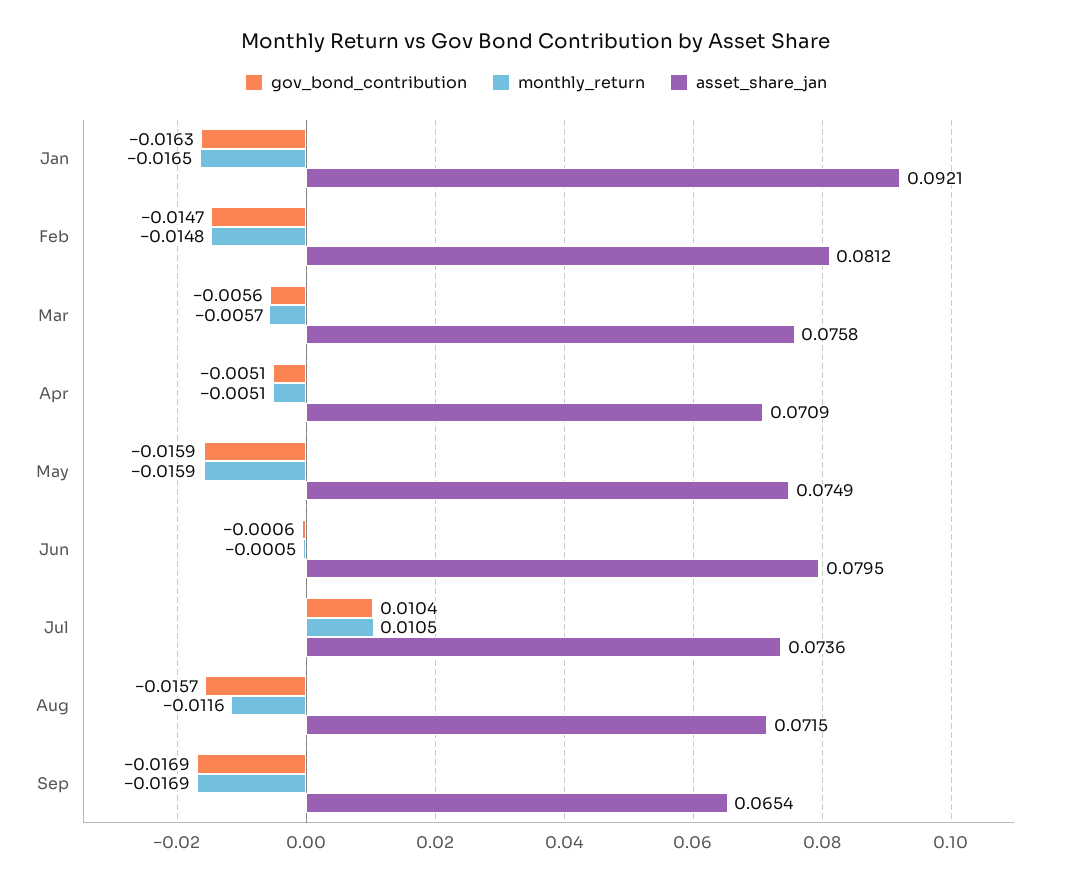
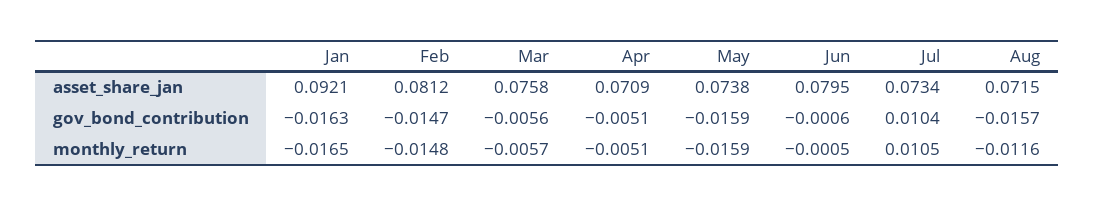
asset_share_jan, May: 0.0749 -> 0.0738
asset_share_jan, Jul: 0.0736 -> 0.0734
gov_bond_contribution, Sep: -0.0169 -> none
monthly_return, Sep: -0.0169 -> none
asset_share_jan, Sep: 0.0654 -> none

